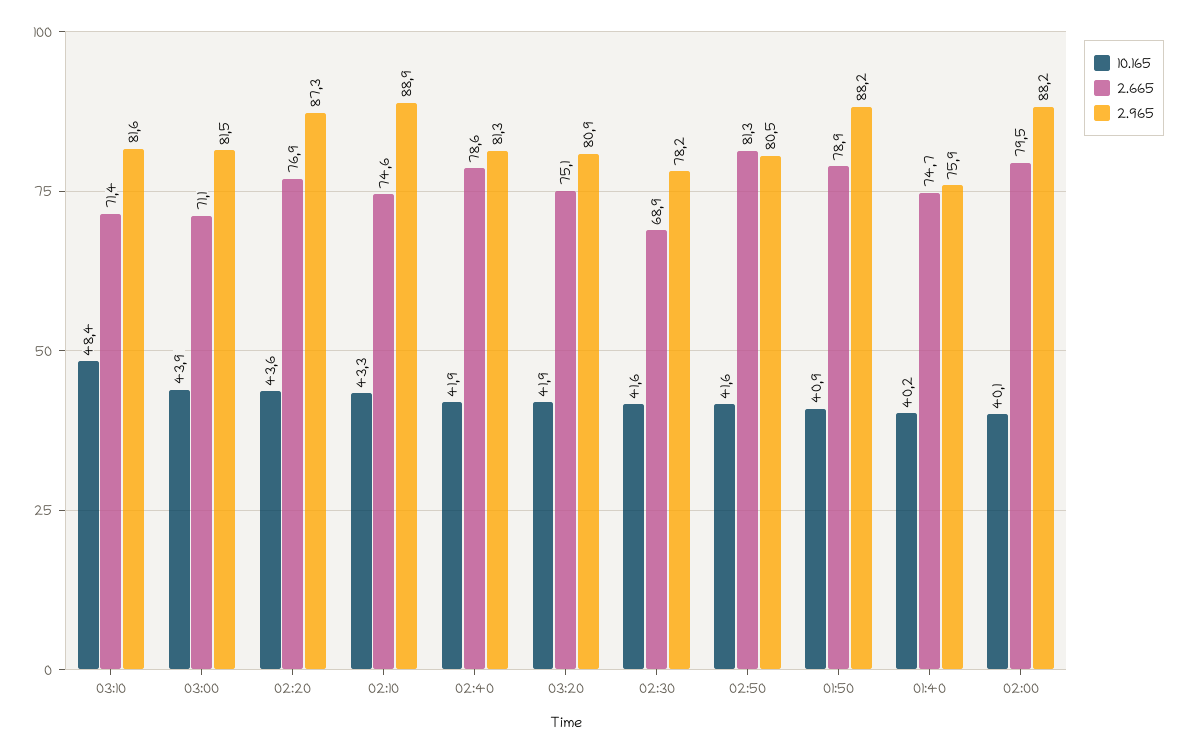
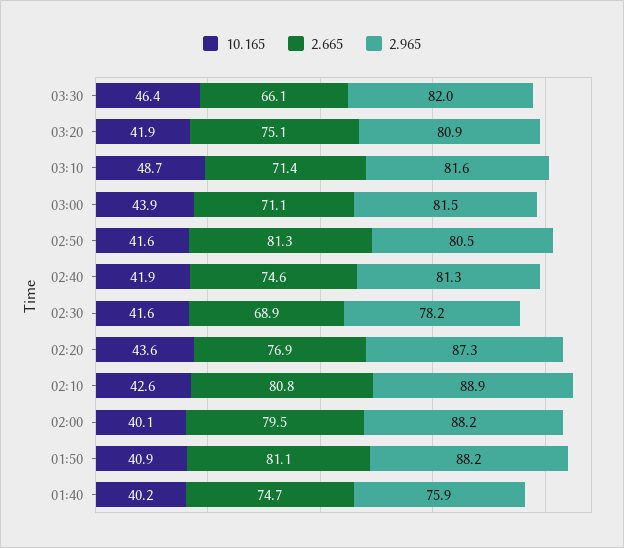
10.165, 03:10: 48.4 -> 48.7
10.165, 02:10: 43.3 -> 42.6
2.665, 02:10: 74.6 -> 80.8
2.665, 02:40: 78.6 -> 74.6
2.665, 01:50: 78.9 -> 81.1
10.165, 03:30: none -> 46.4
2.665, 03:30: none -> 66.1
2.965, 03:30: none -> 82

